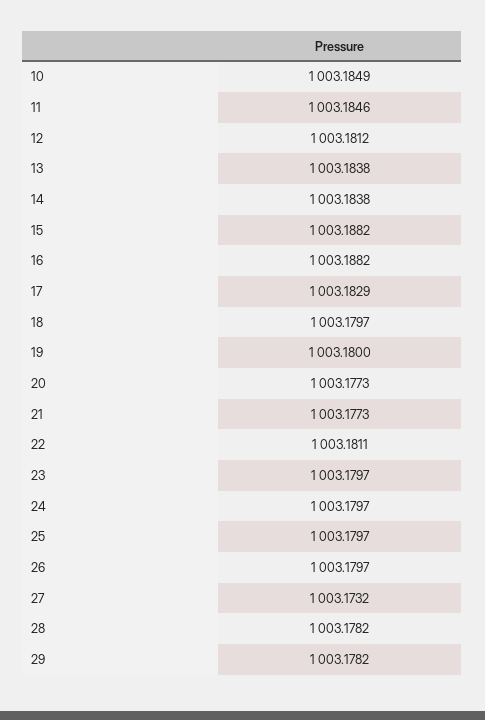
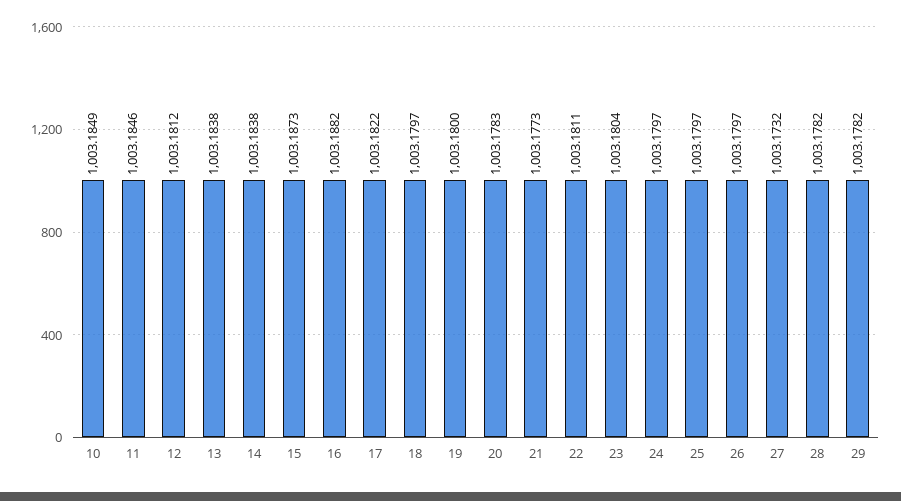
15: 1003.1882 -> 1003.1873
17: 1003.1829 -> 1003.1822
20: 1003.1773 -> 1003.1783
23: 1003.1797 -> 1003.1804

